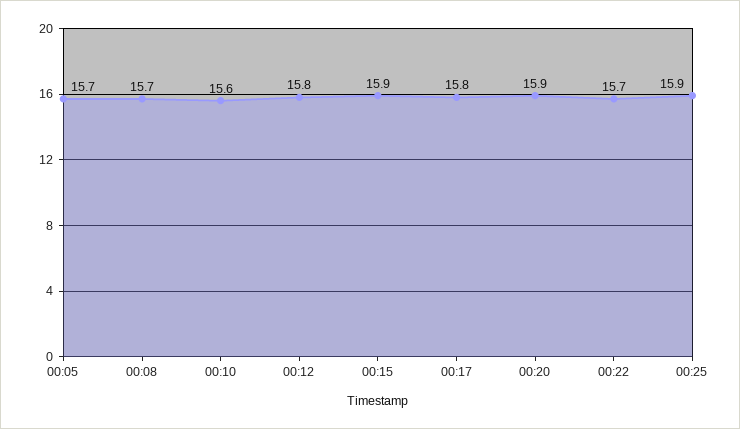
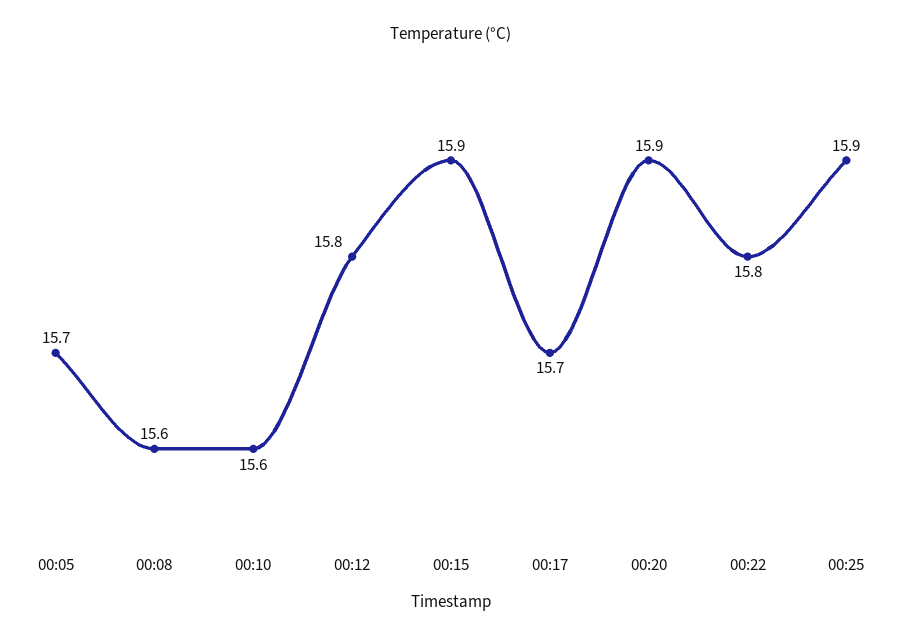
00:08: 15.7 -> 15.6
00:17: 15.8 -> 15.7
00:22: 15.7 -> 15.8

